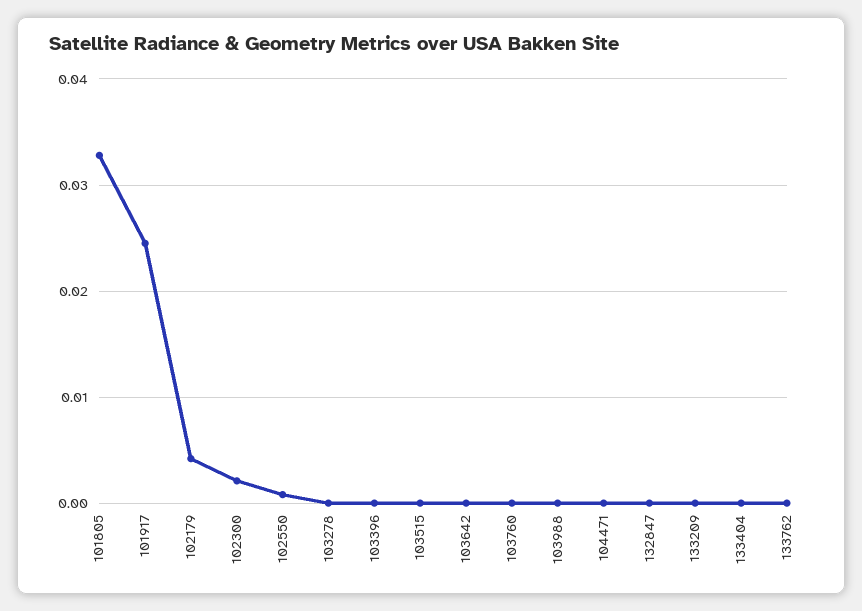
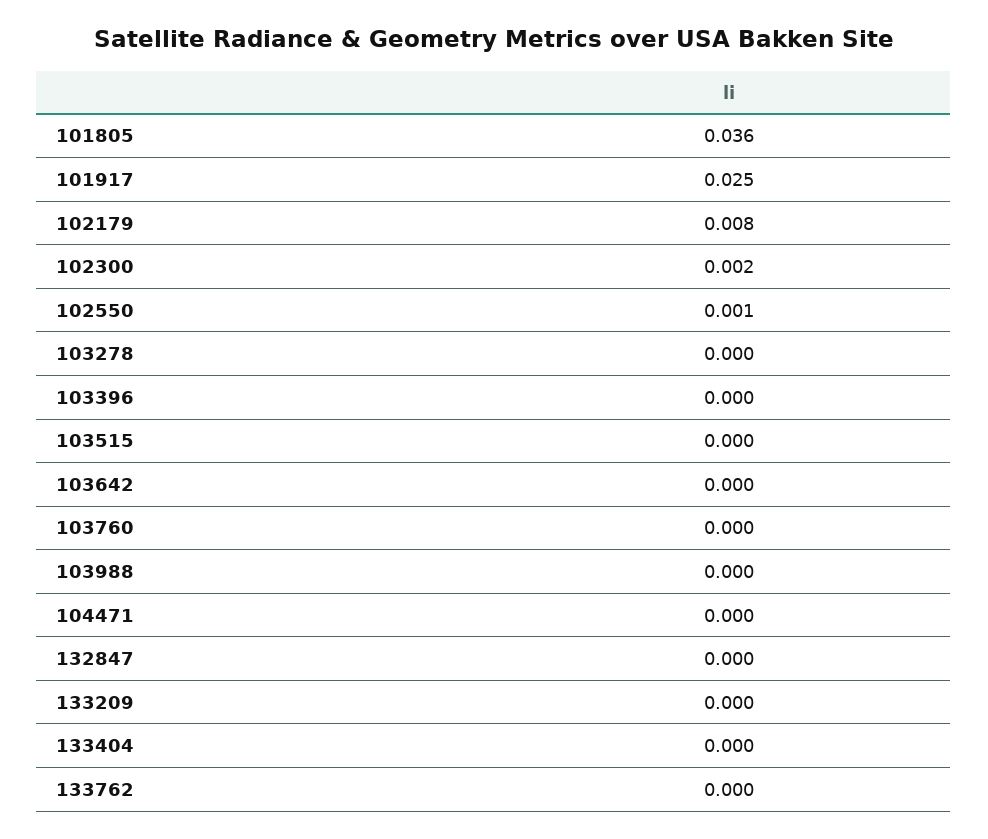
101805: 0.033 -> 0.036
102179: 0.004 -> 0.008

